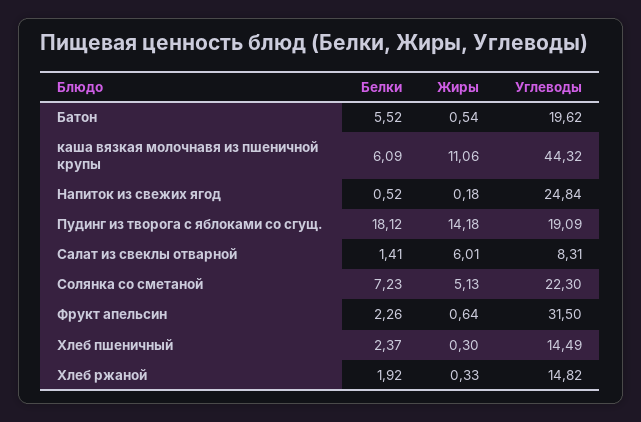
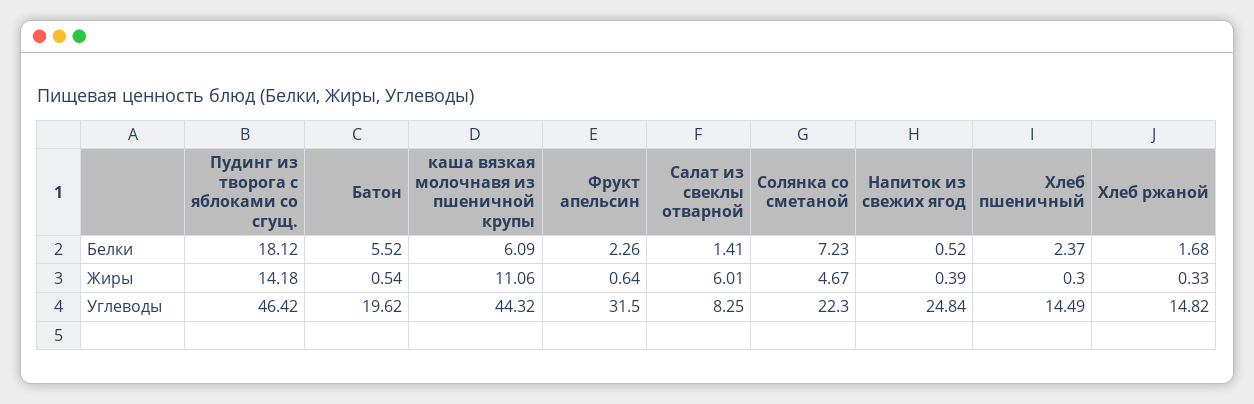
Жиры, Напиток из свежих ягод: 0.18 -> 0.39
Углеводы, Пудинг из творога с яблоками со сгущ.: 19.09 -> 46.42
Углеводы, Салат из свеклы отварной: 8.31 -> 8.25
Жиры, Солянка со сметаной: 5.13 -> 4.67
Белки, Хлеб ржаной: 1.92 -> 1.68

